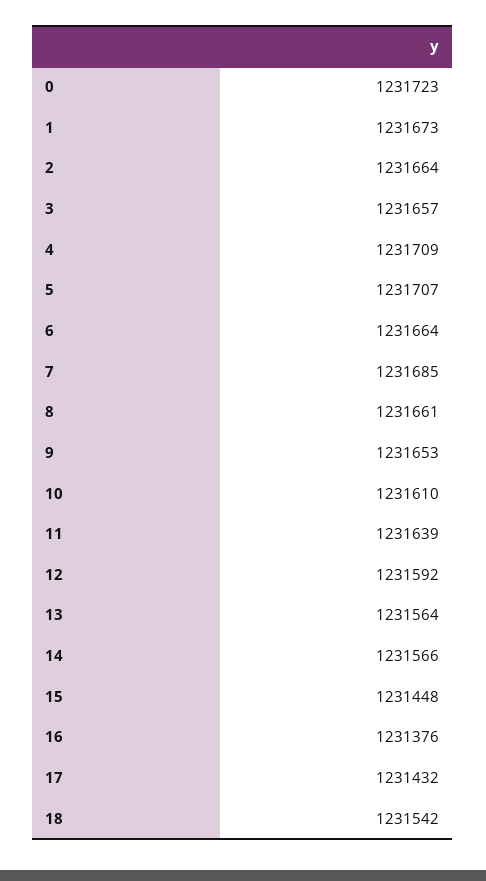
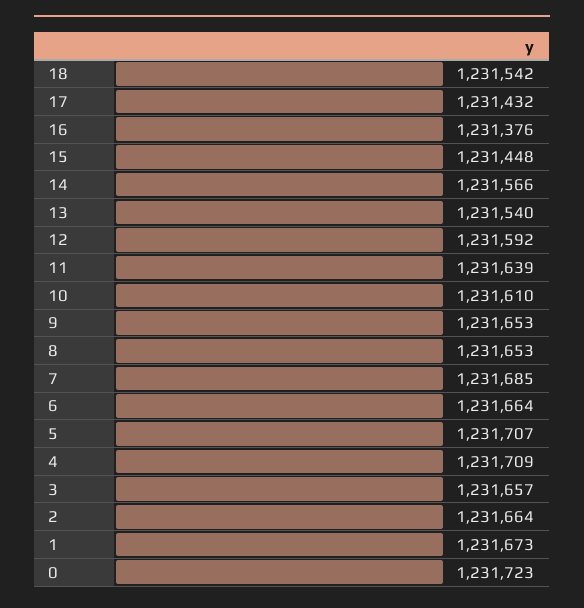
8: 1231661 -> 1231653
13: 1231564 -> 1231540

